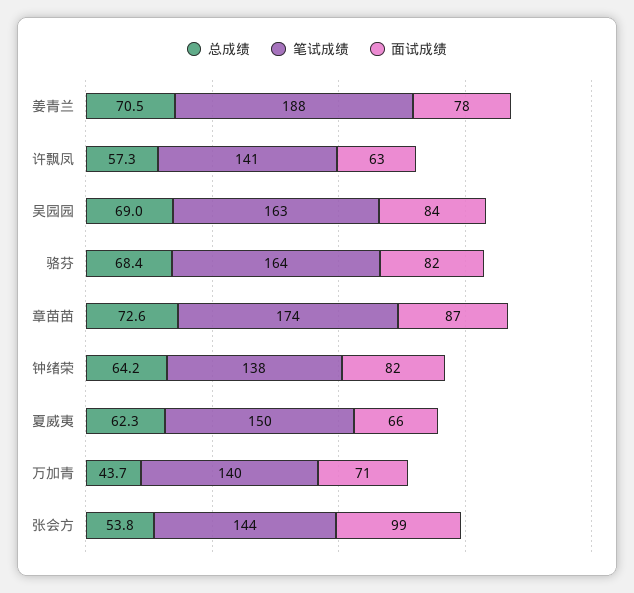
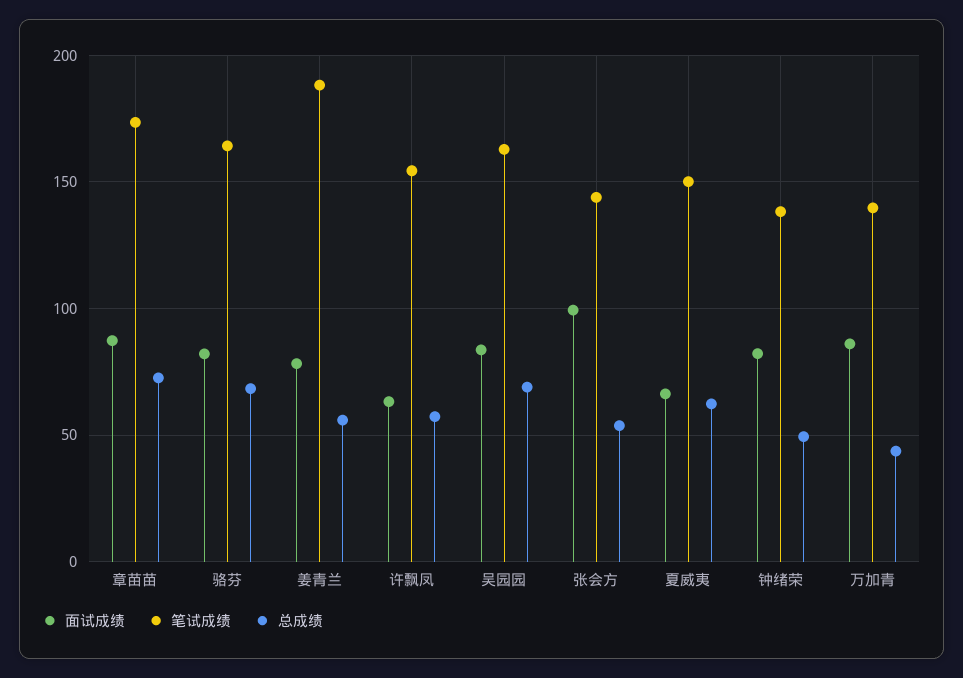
总成绩, 姜青兰: 70.5 -> 55
笔试成绩, 许飘凤: 141 -> 155
总成绩, 钟绪荣: 64.2 -> 50
面试成绩, 万加青: 71 -> 85

